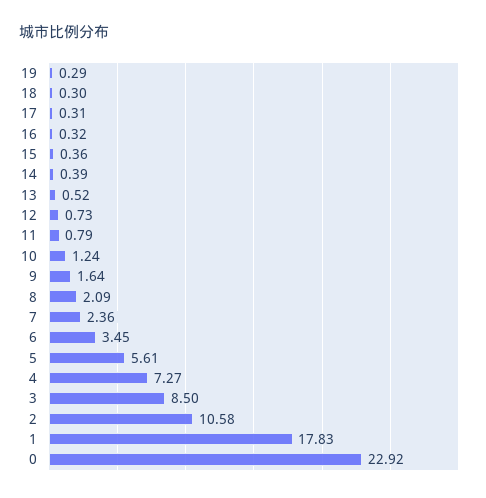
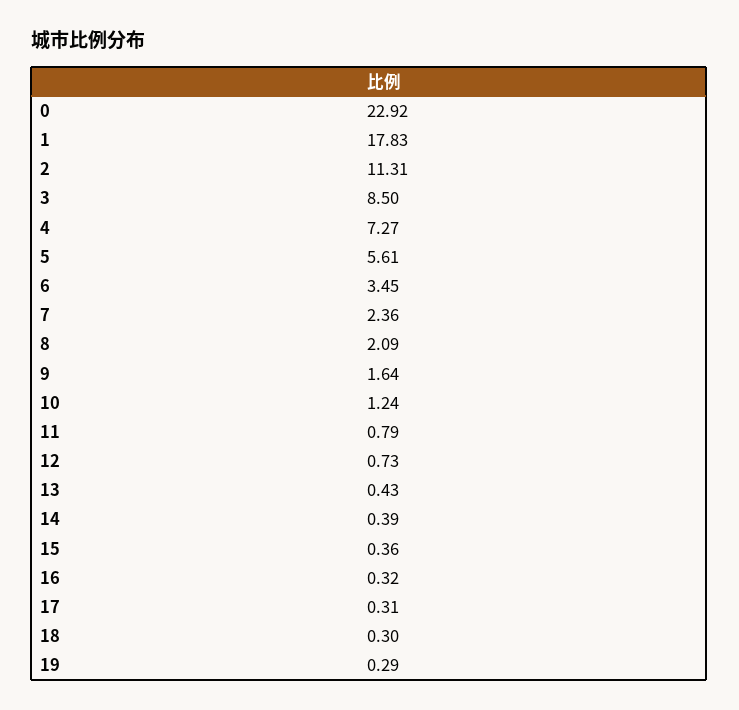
13: 0.52 -> 0.43
2: 10.58 -> 11.31

